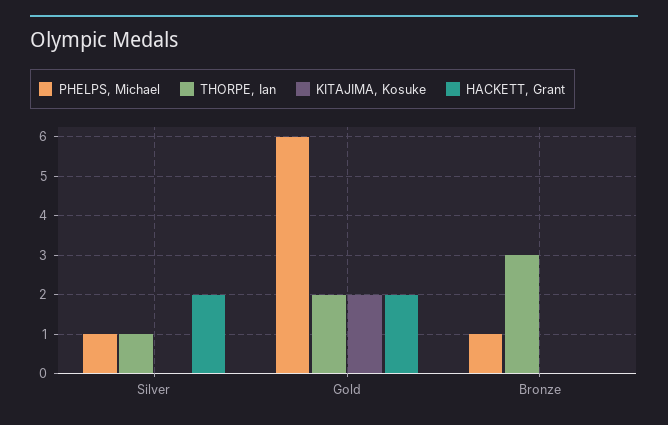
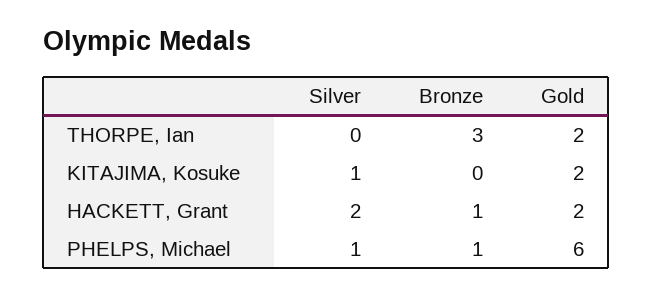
THORPE, Ian, Silver: 1 -> 0
KITAJIMA, Kosuke, Silver: 0 -> 1
HACKETT, Grant, Bronze: 0 -> 1

